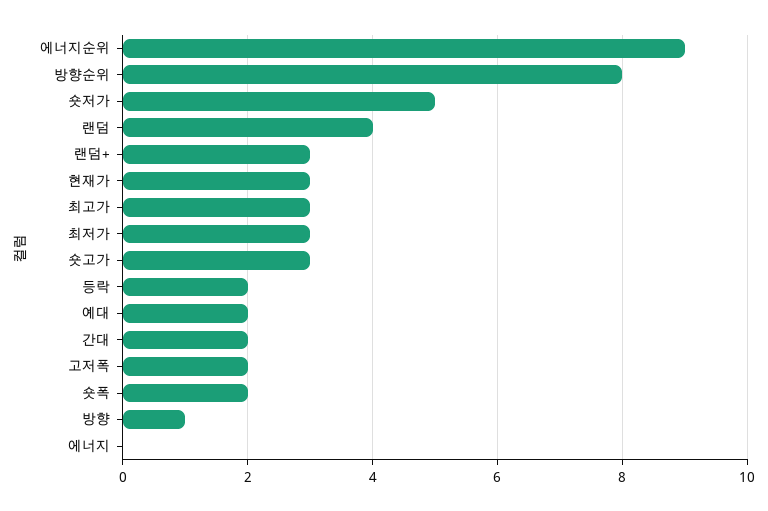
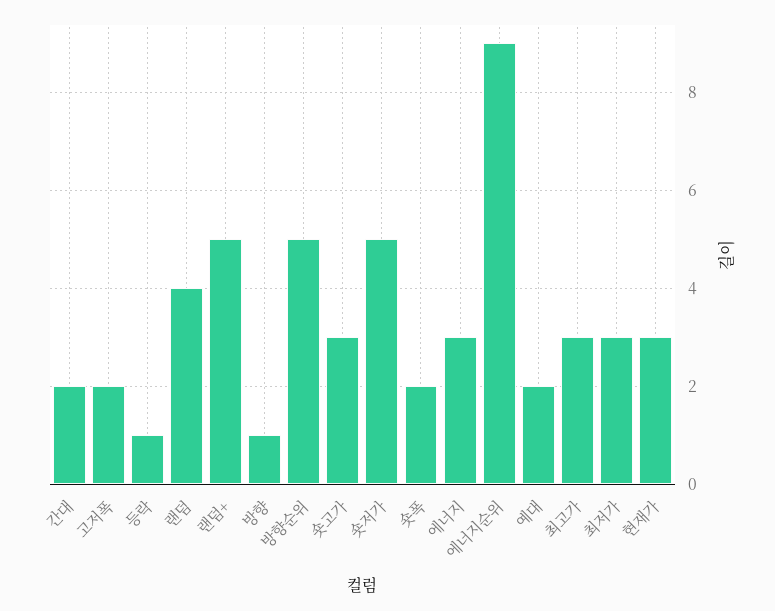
방향순위: 8 -> 5
랜덤+: 3 -> 5
등락: 2 -> 1
에너지: 0 -> 3

